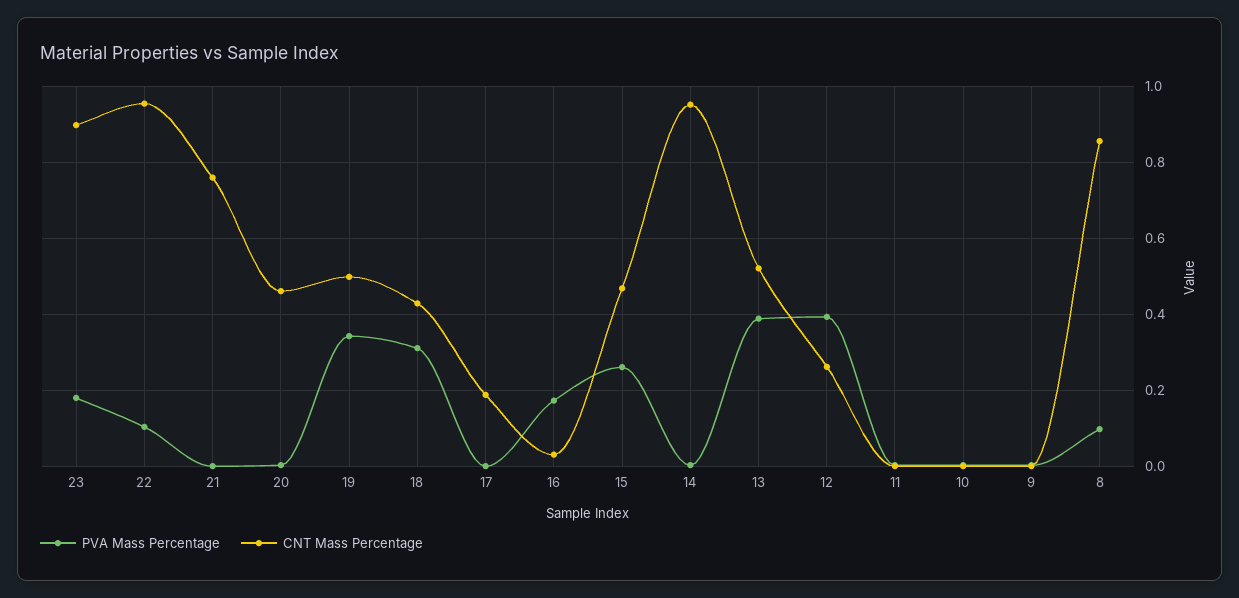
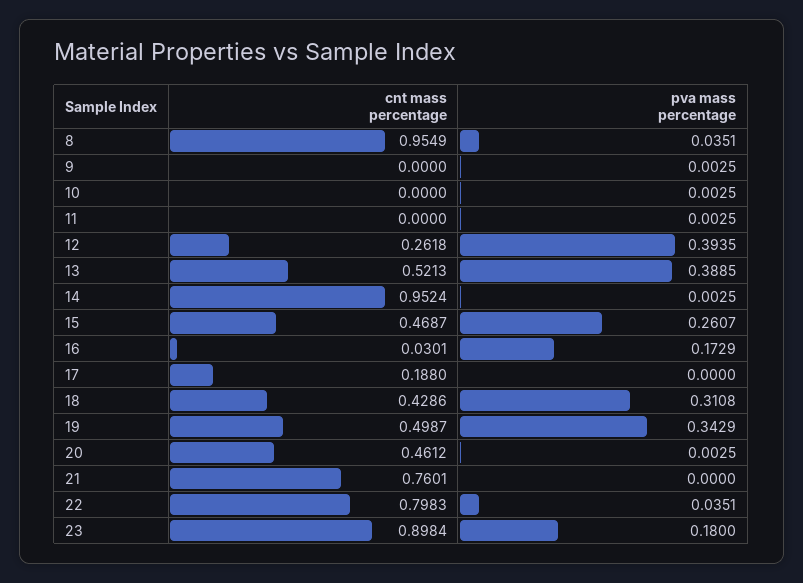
PVA Mass Percentage, 22: 0.1 -> 0.0351
CNT Mass Percentage, 22: 0.96 -> 0.7983
PVA Mass Percentage, 8: 0.1 -> 0.0351
CNT Mass Percentage, 8: 0.86 -> 0.9549

